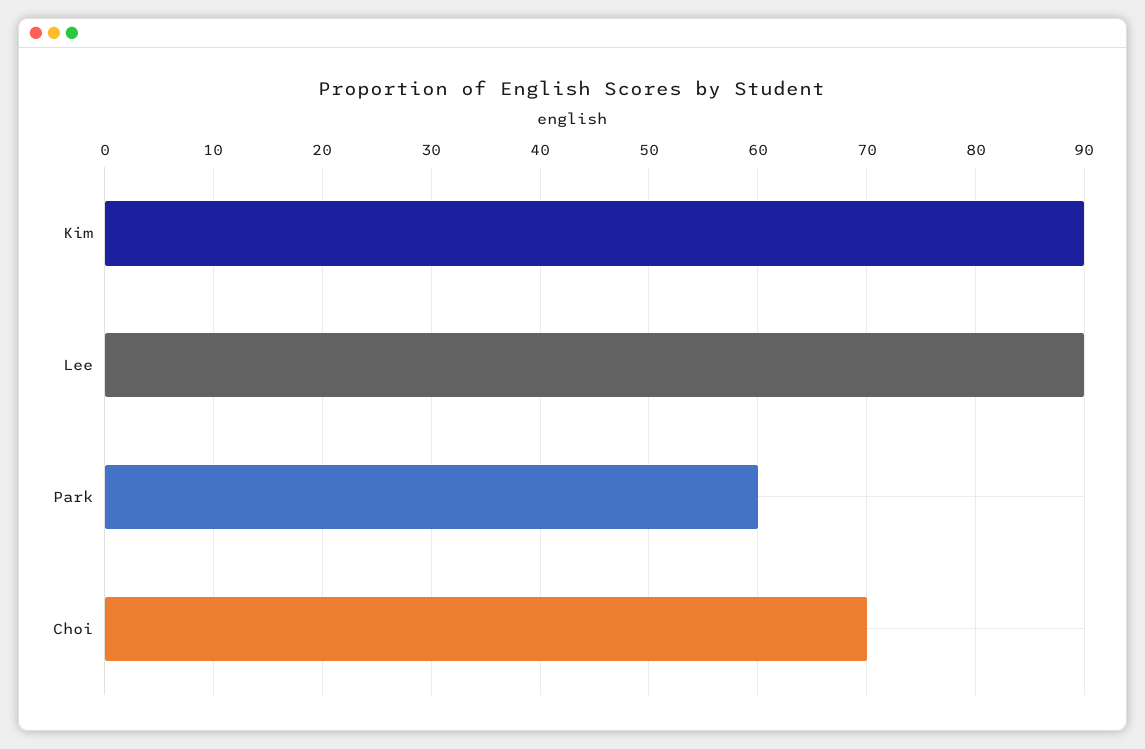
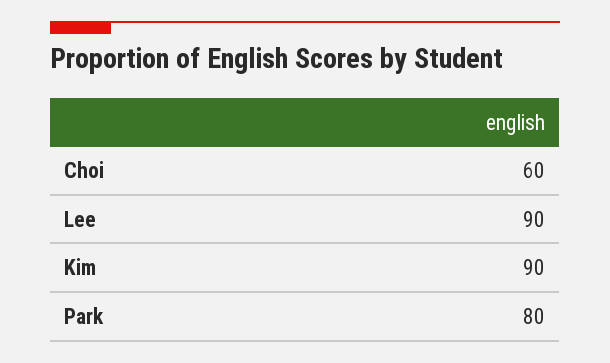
Park: 60 -> 80
Choi: 70 -> 60

